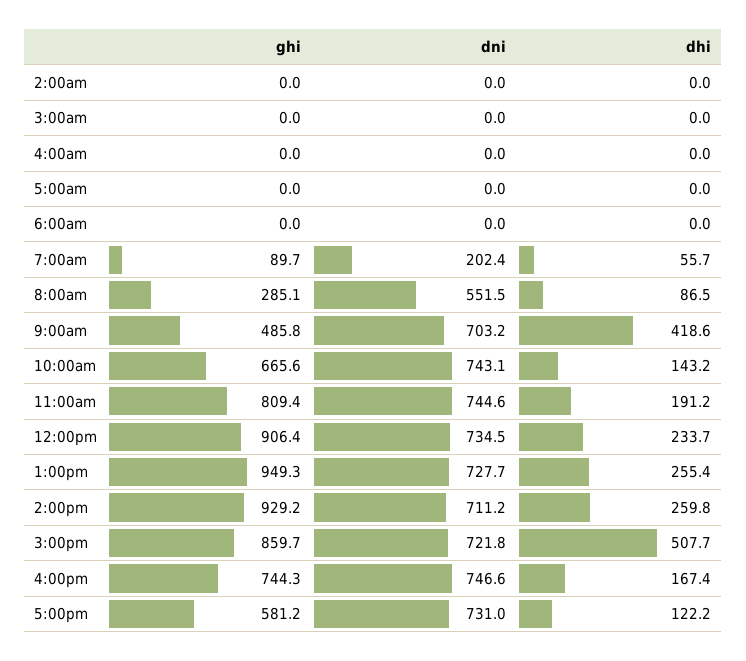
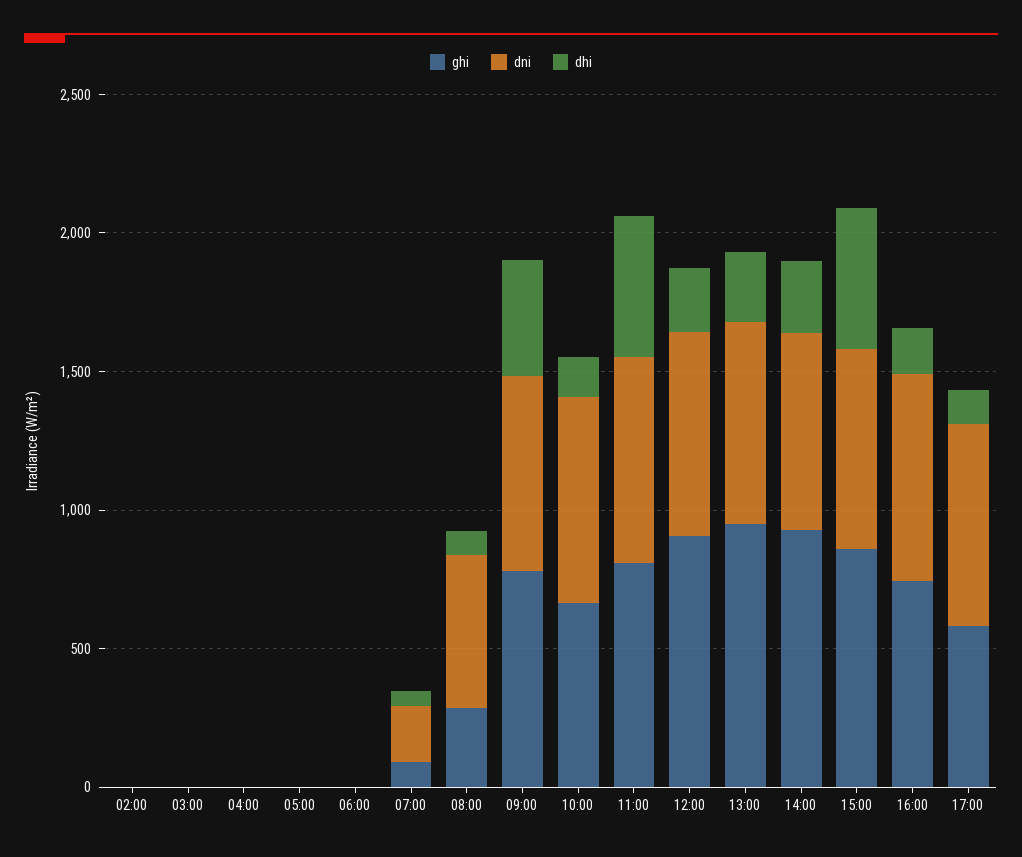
ghi, 9:00am: 485.8 -> 800
dhi, 11:00am: 191.2 -> 500

